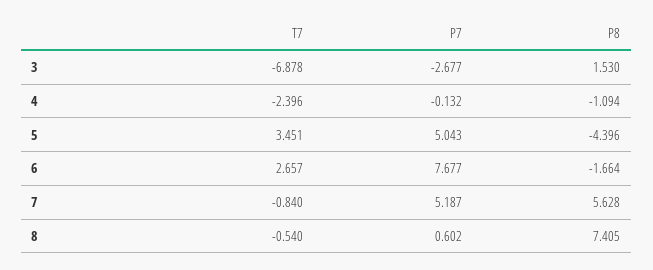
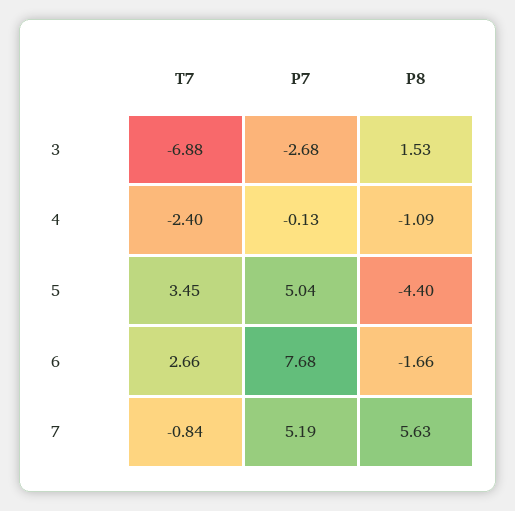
T7, 8: -0.54 -> none
P7, 8: 0.602 -> none
P8, 8: 7.405 -> none

